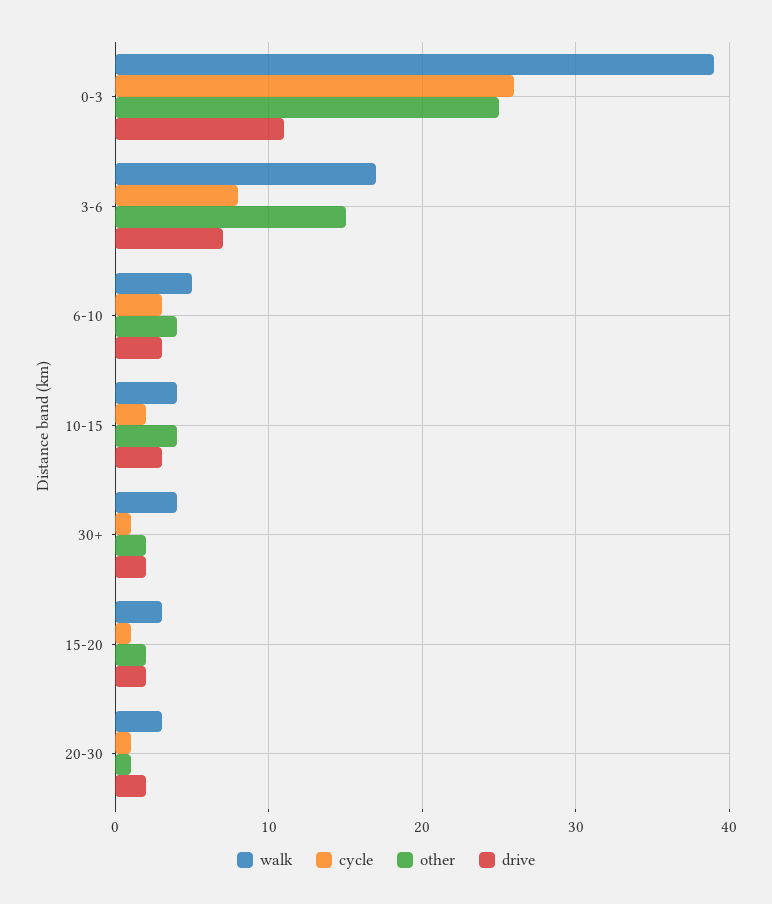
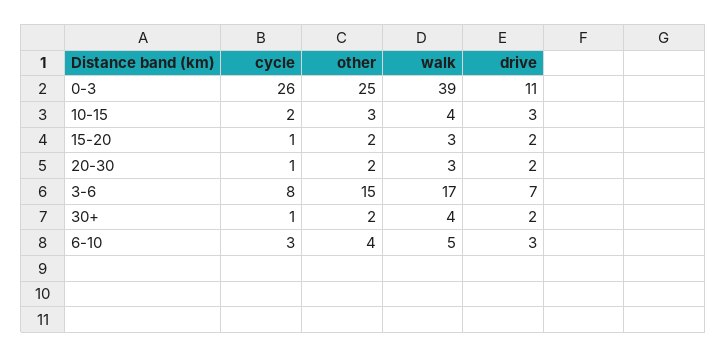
other, 10-15: 4 -> 3
other, 20-30: 1 -> 2

